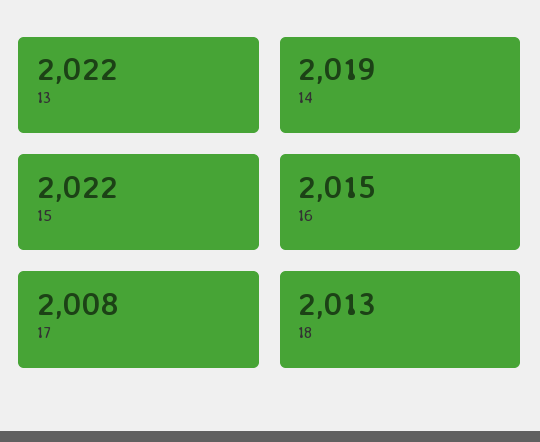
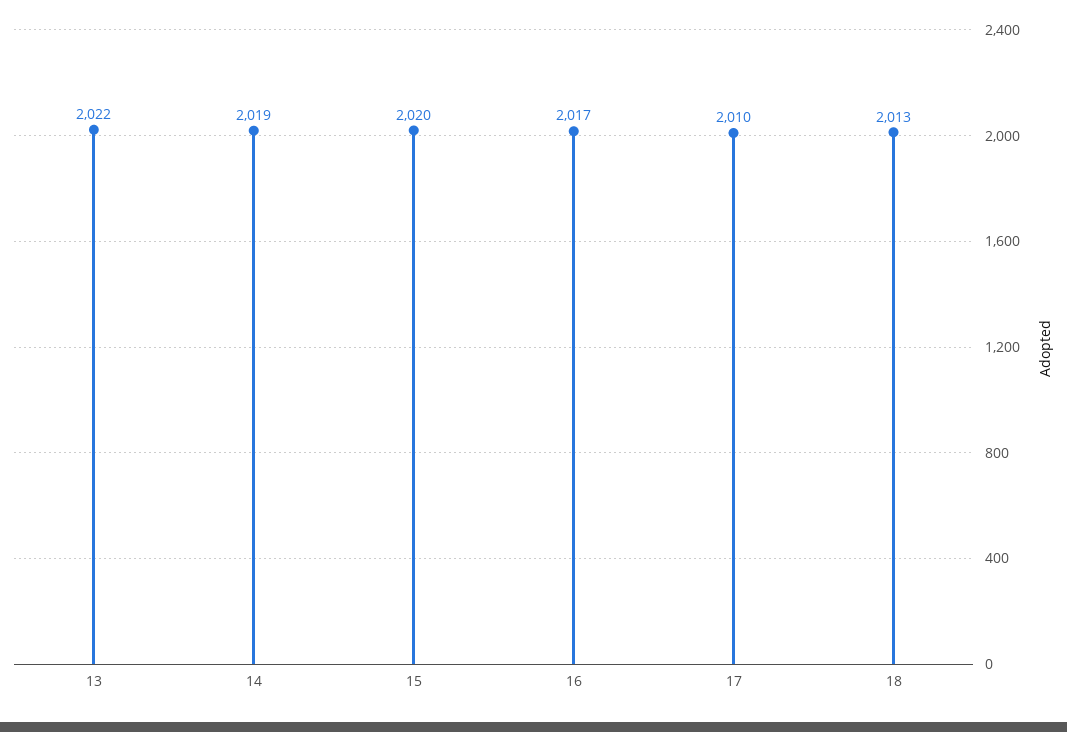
15: 2022 -> 2020
16: 2015 -> 2017
17: 2008 -> 2010

